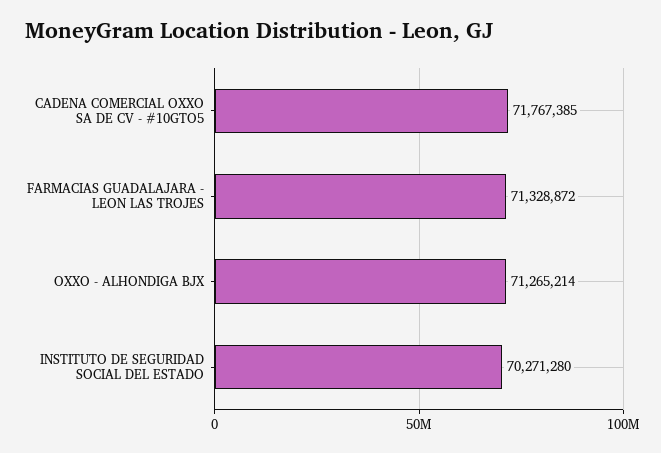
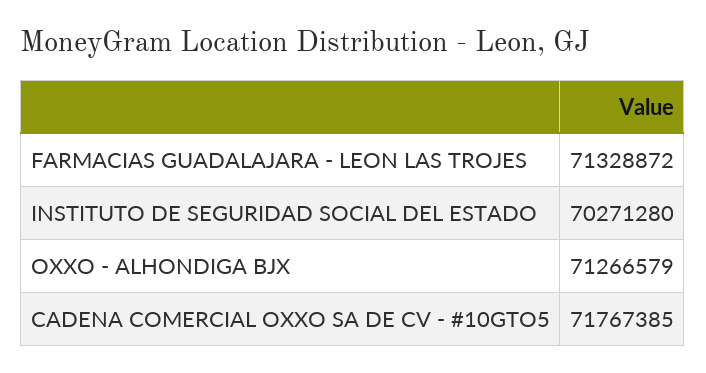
OXXO - ALHONDIGA BJX: 71265214 -> 71266579

